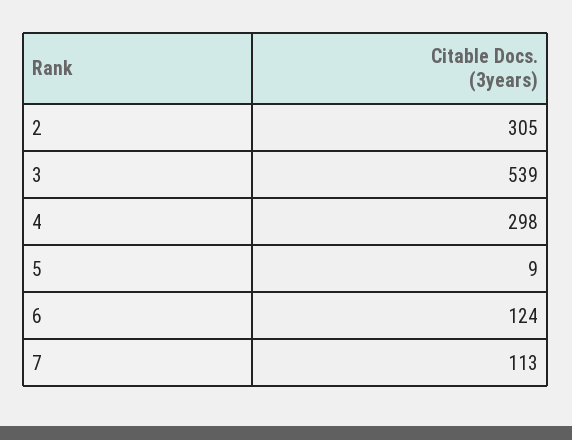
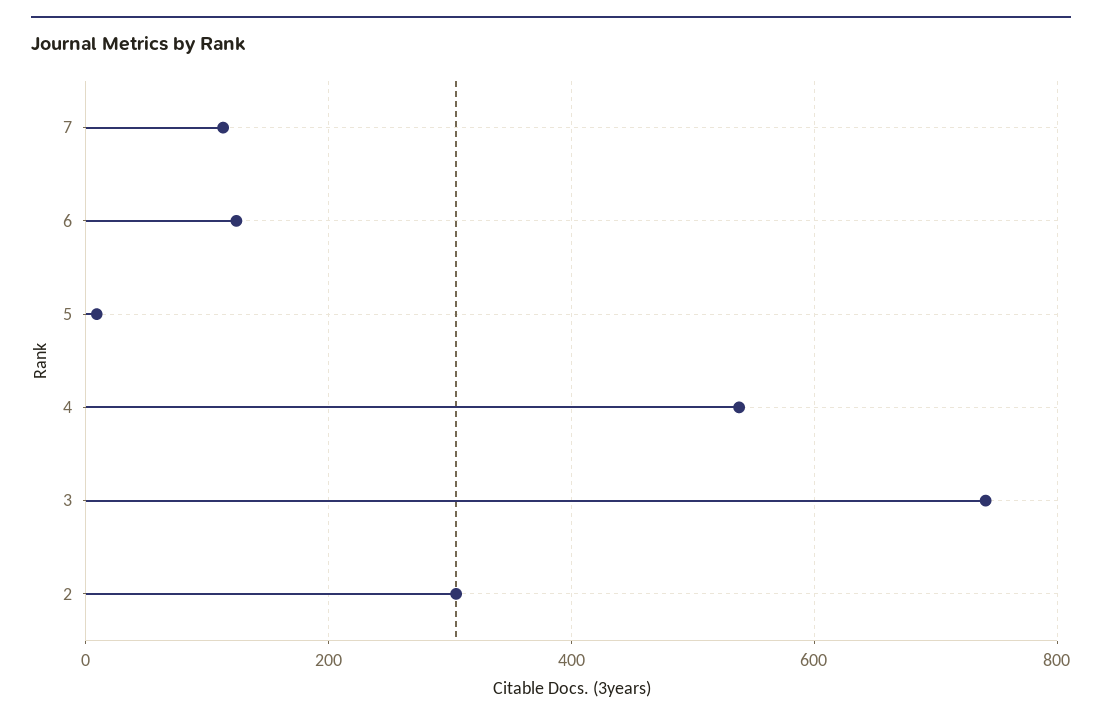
3: 539 -> 740
4: 298 -> 540

